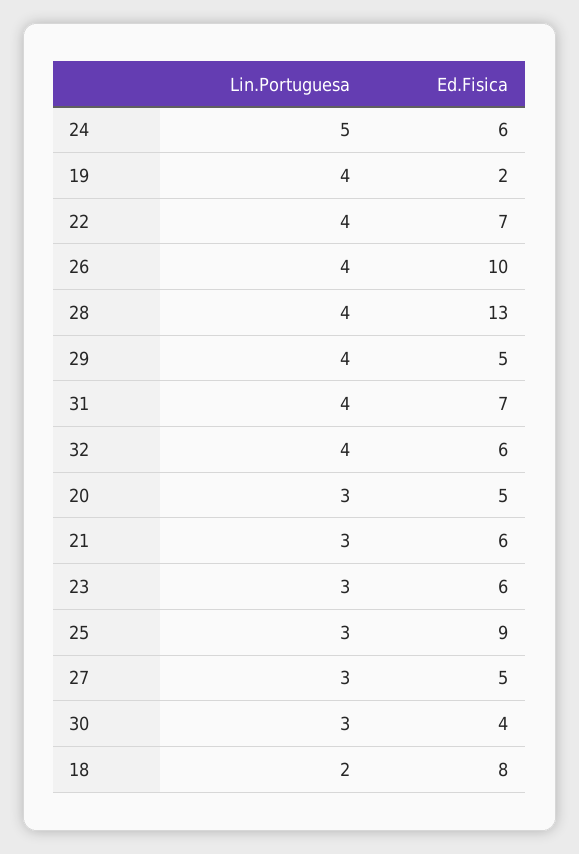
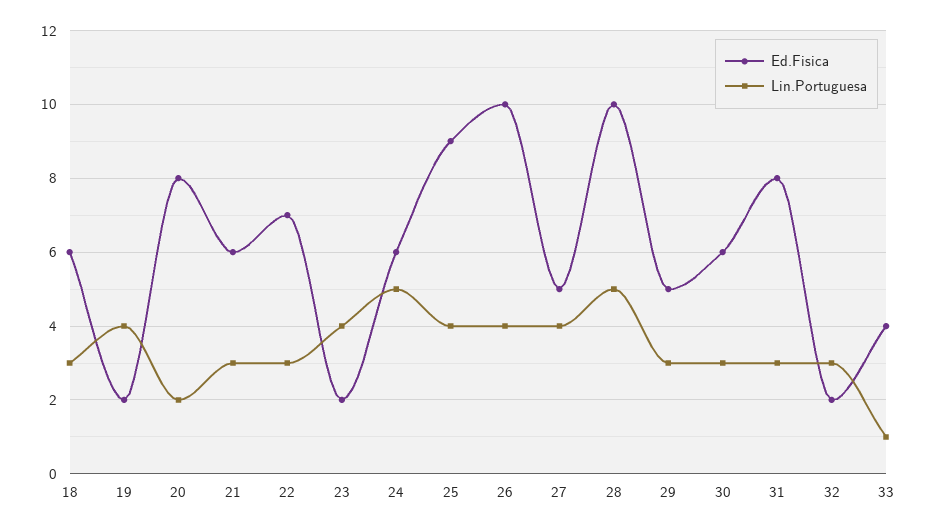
Lin.Portuguesa, 22: 4 -> 3
Lin.Portuguesa, 28: 4 -> 5
Ed.Fisica, 28: 13 -> 10
Lin.Portuguesa, 29: 4 -> 3
Lin.Portuguesa, 31: 4 -> 3
Ed.Fisica, 31: 7 -> 8
Lin.Portuguesa, 32: 4 -> 3
Ed.Fisica, 32: 6 -> 2
Lin.Portuguesa, 20: 3 -> 2
Ed.Fisica, 20: 5 -> 8
Lin.Portuguesa, 23: 3 -> 4
Ed.Fisica, 23: 6 -> 2
Lin.Portuguesa, 25: 3 -> 4
Lin.Portuguesa, 27: 3 -> 4
Ed.Fisica, 30: 4 -> 6
Lin.Portuguesa, 18: 2 -> 3
Ed.Fisica, 18: 8 -> 6
Ed.Fisica, 33: none -> 4
Lin.Portuguesa, 33: none -> 1

